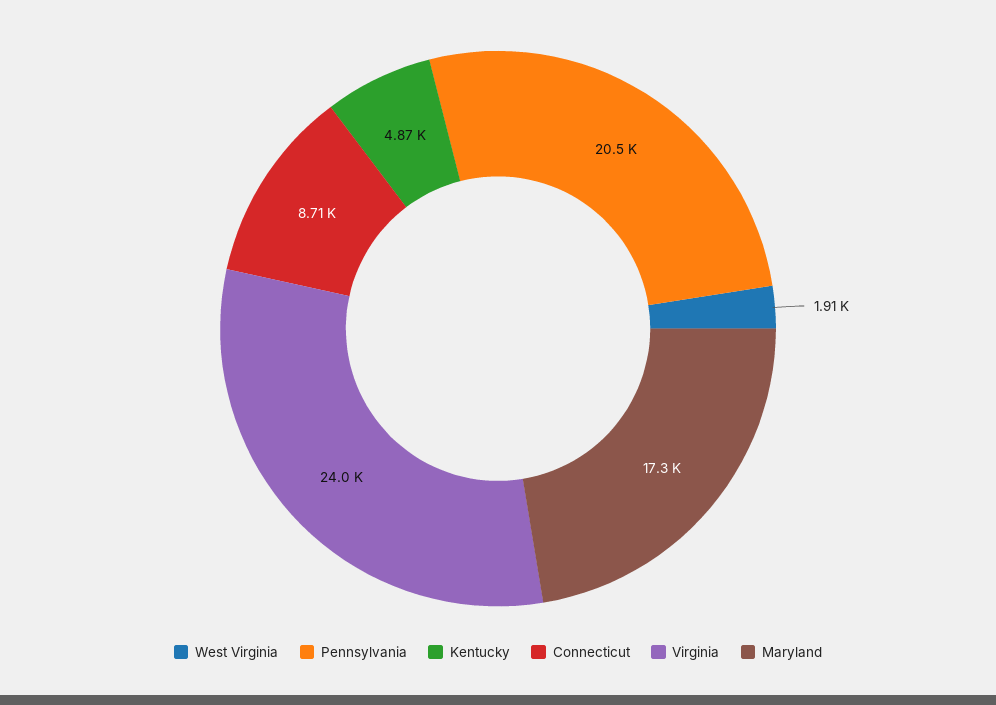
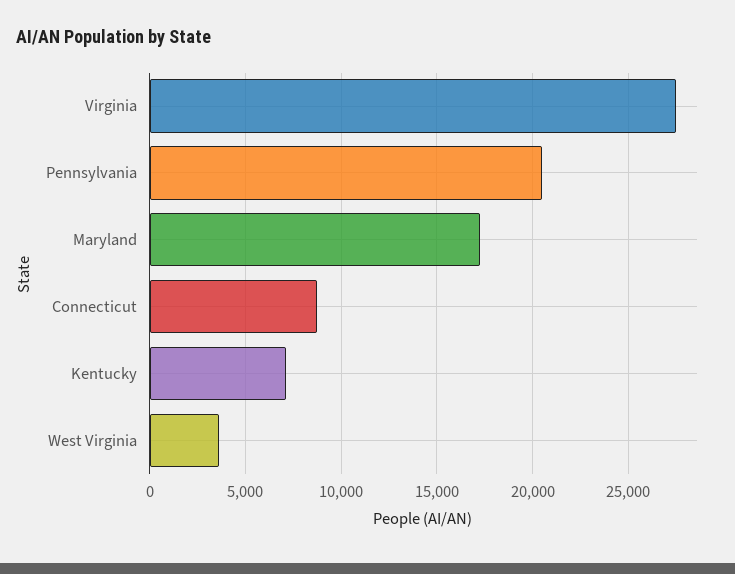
West Virginia: 1910 -> 3500
Kentucky: 4870 -> 7000
Virginia: 24000 -> 27500

